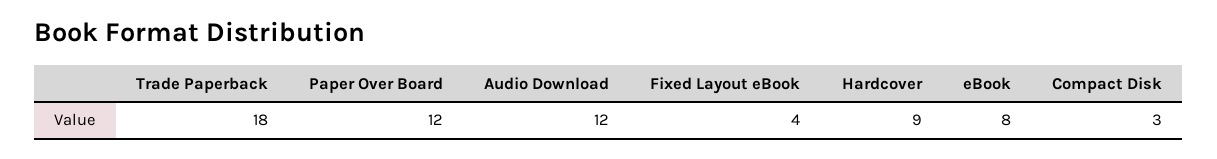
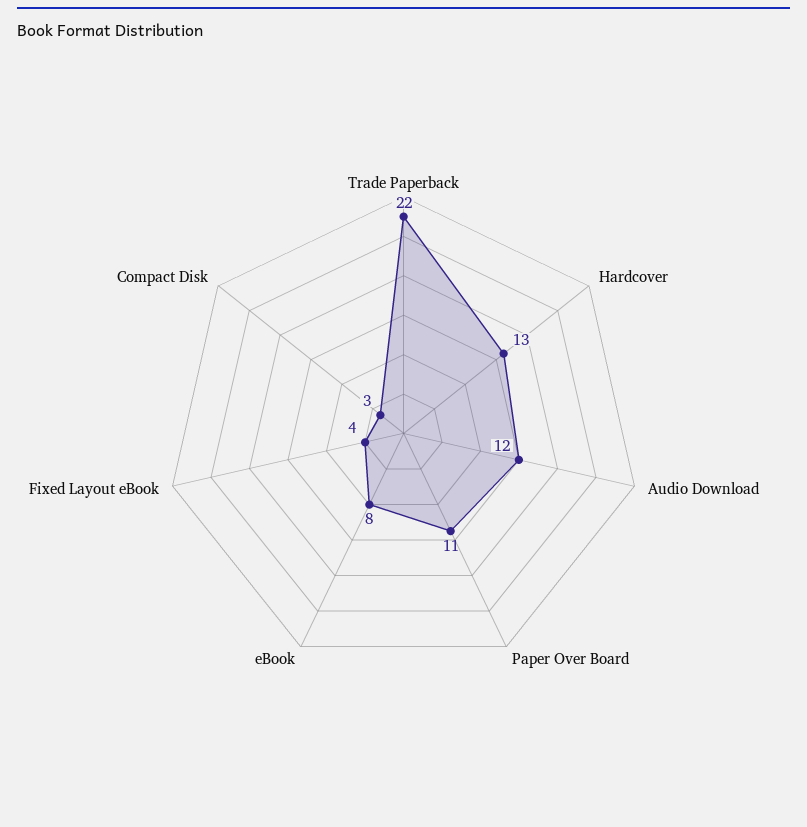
Trade Paperback: 18 -> 22
Paper Over Board: 12 -> 11
Hardcover: 9 -> 13

